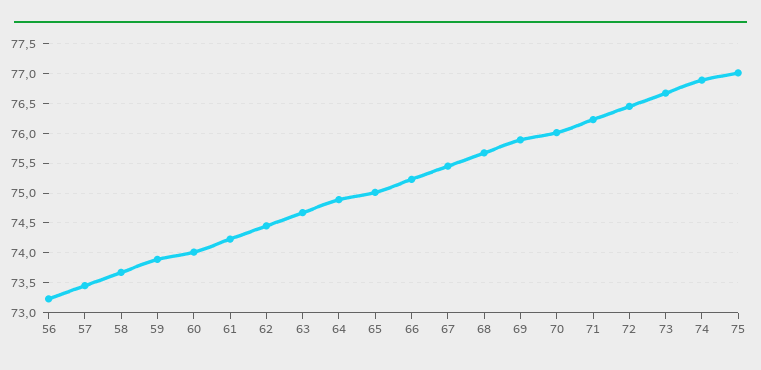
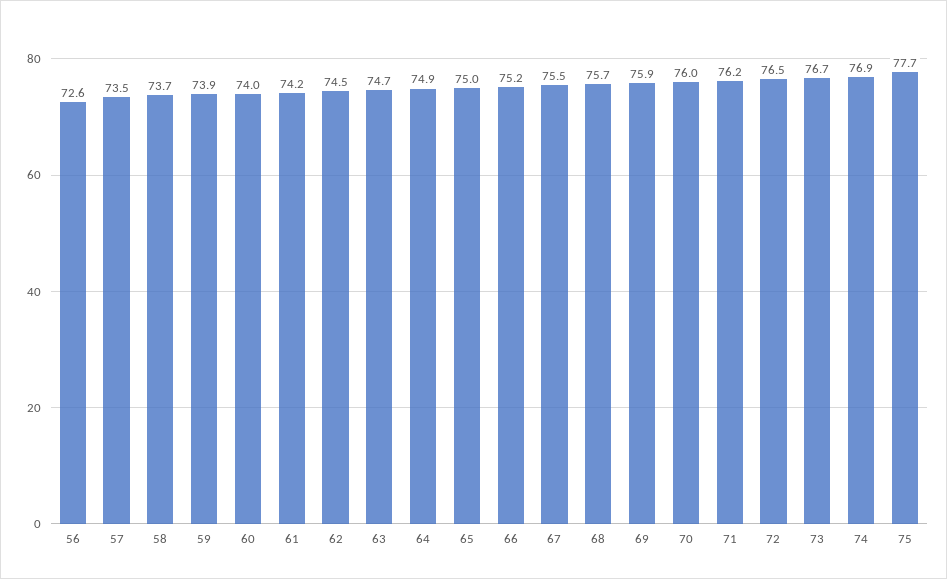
56: 73.25 -> 72.6
75: 77 -> 77.7

